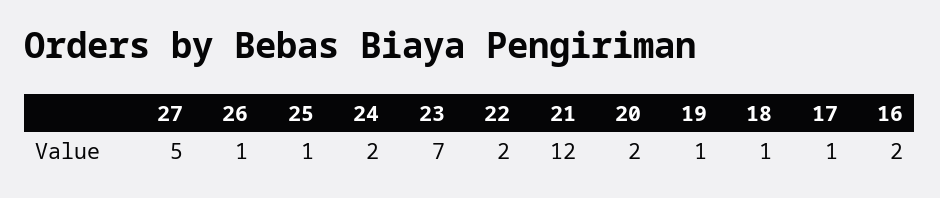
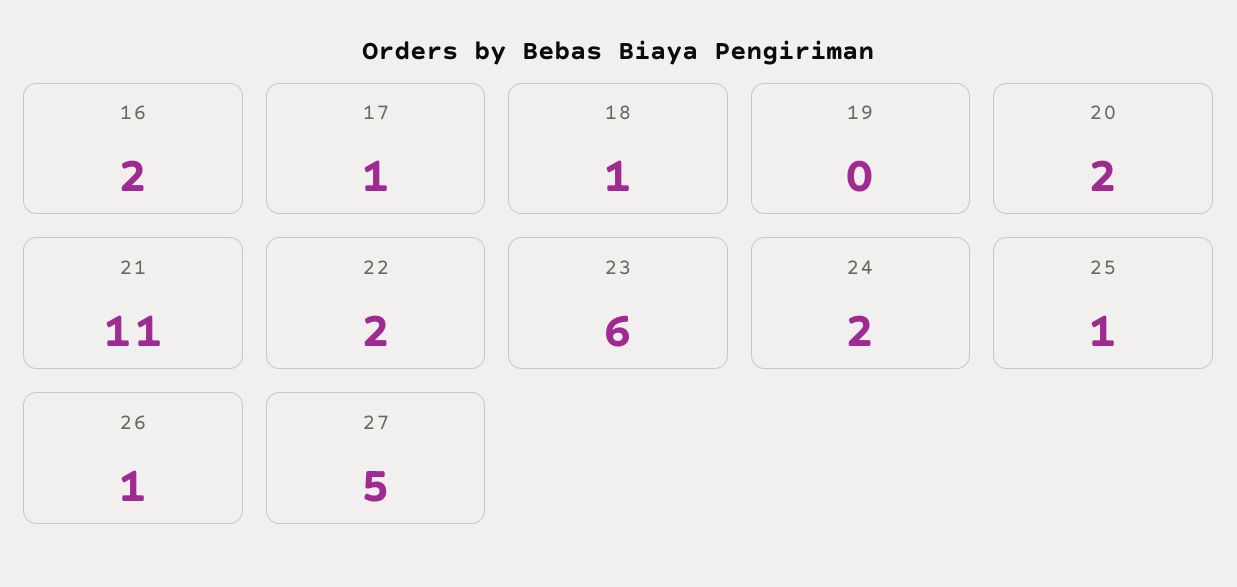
23: 7 -> 6
21: 12 -> 11
19: 1 -> 0

